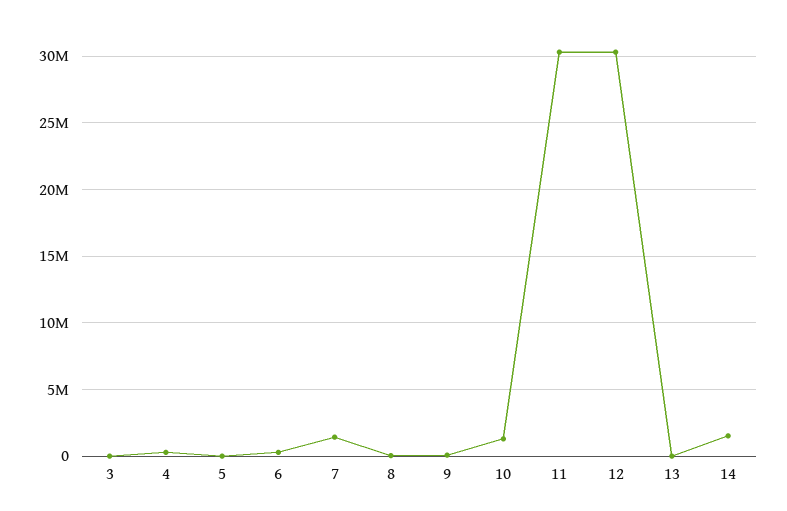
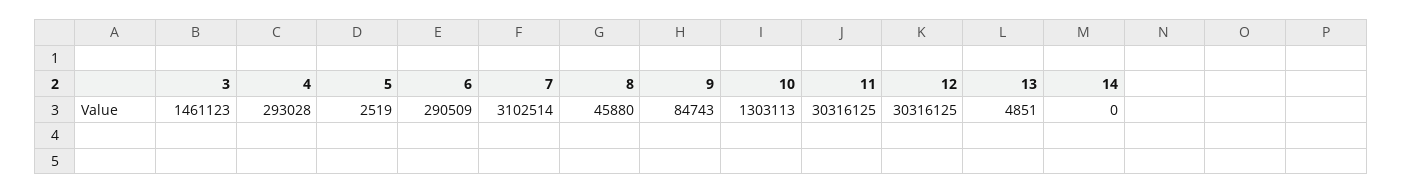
3: 0 -> 1461123
7: 1500000 -> 3102514
14: 1500000 -> 0

